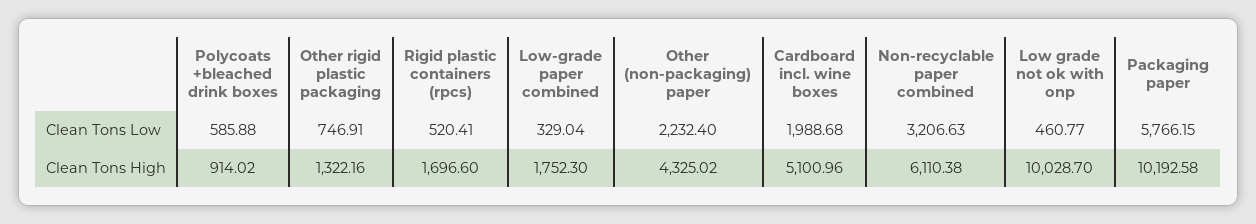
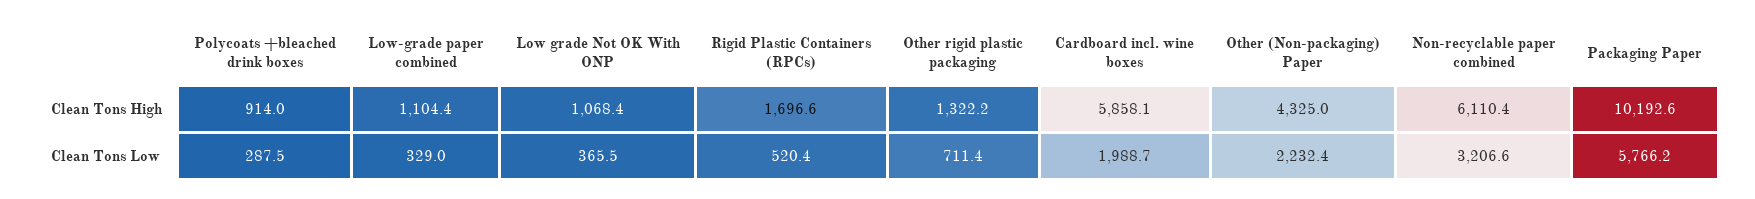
Polycoats +bleached drink boxes, Clean Tons Low: 585.88 -> 287.5
Other rigid plastic packaging, Clean Tons Low: 746.91 -> 711.4
Low grade not ok with onp, Clean Tons Low: 460.77 -> 365.5
Low-grade paper combined, Clean Tons High: 1752.3 -> 1104.4
Cardboard incl. wine boxes, Clean Tons High: 5100.96 -> 5858.1
Low grade not ok with onp, Clean Tons High: 10028.7 -> 1068.4

